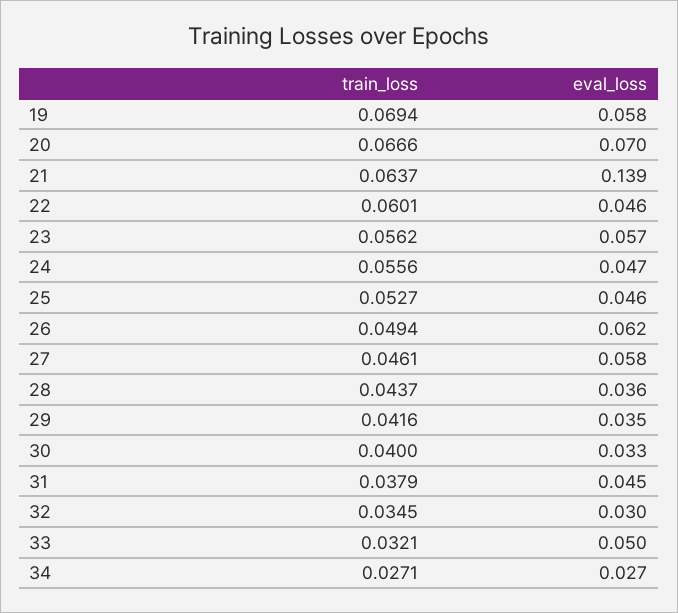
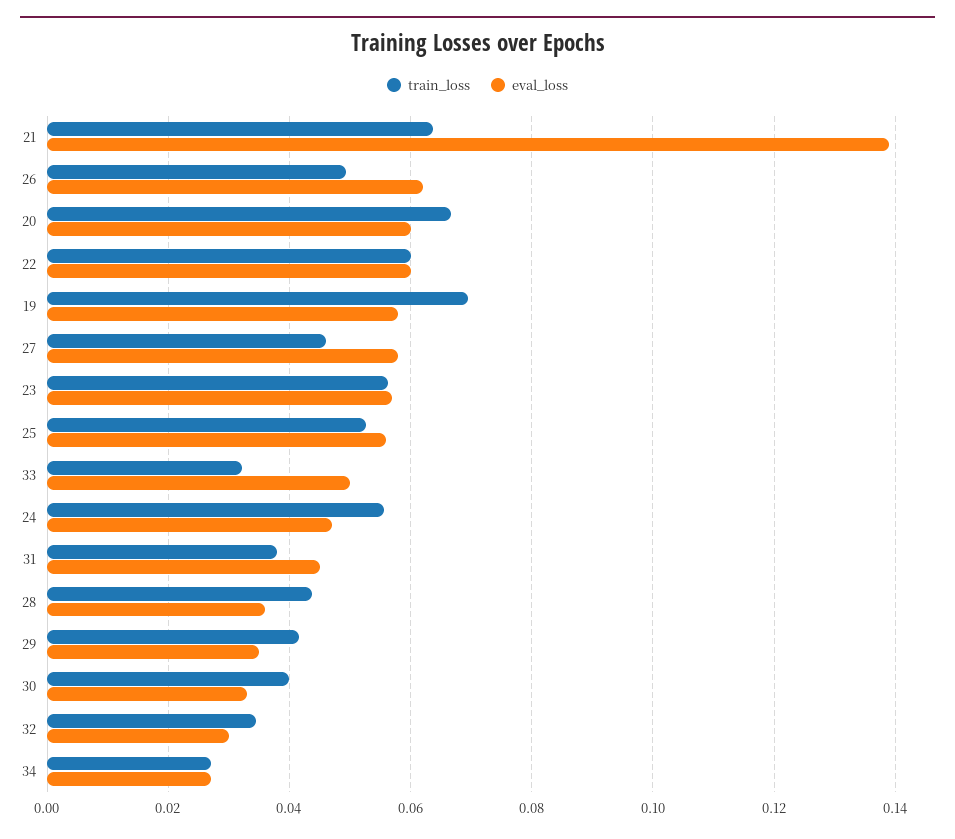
eval_loss, 20: 0.07 -> 0.06
eval_loss, 22: 0.046 -> 0.06
eval_loss, 25: 0.046 -> 0.056

